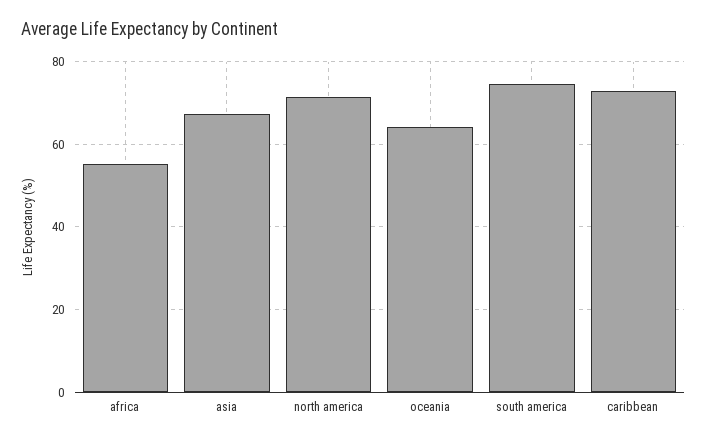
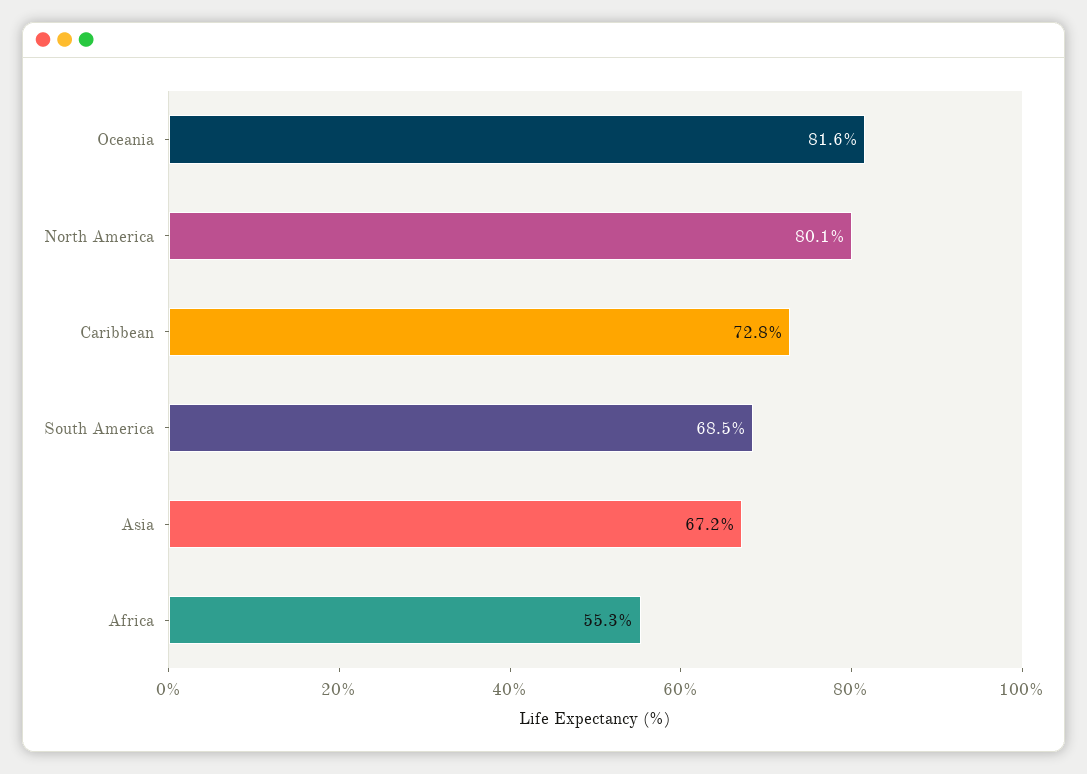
north america: 72 -> 80.1
oceania: 64 -> 81.6
south america: 74 -> 68.5

